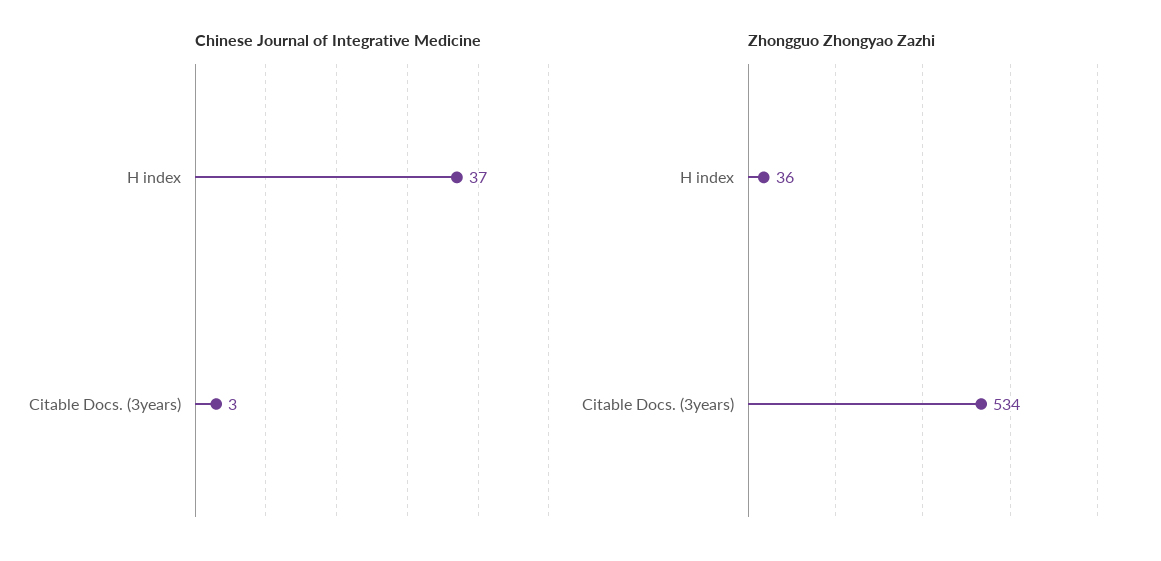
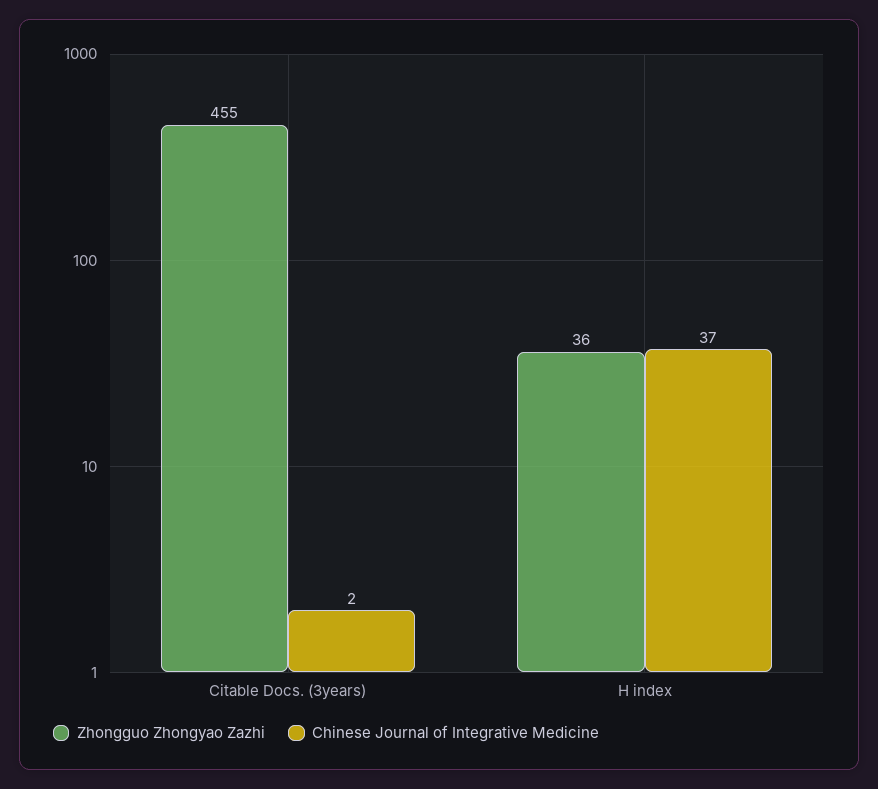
Chinese Journal of Integrative Medicine, Citable Docs. (3years): 3 -> 2
Zhongguo Zhongyao Zazhi, Citable Docs. (3years): 534 -> 455

